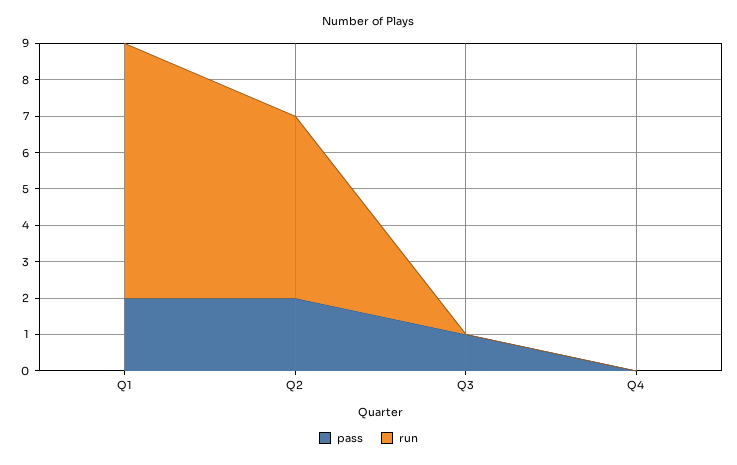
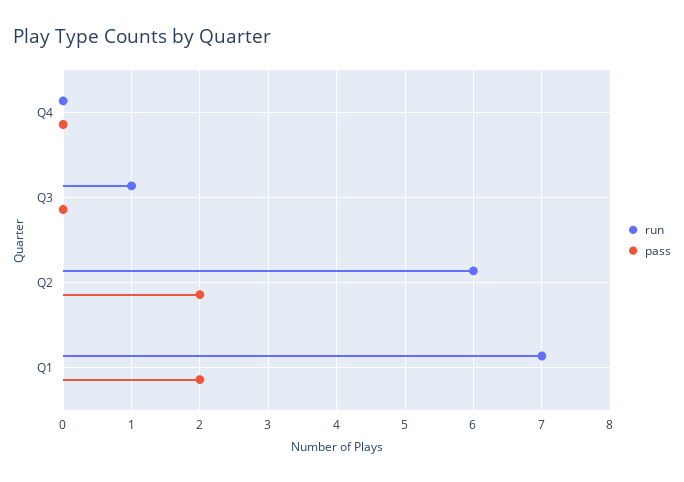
run, Q2: 5 -> 6
pass, Q3: 1 -> 0
run, Q3: 0 -> 1

